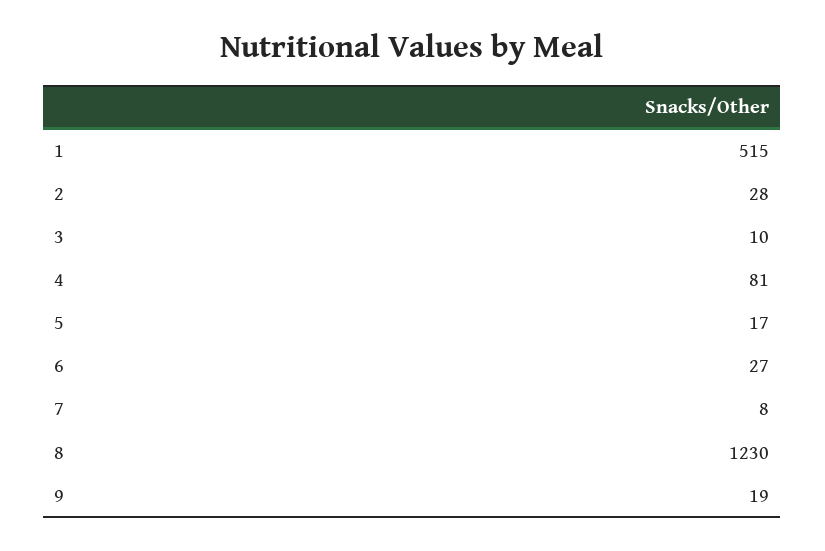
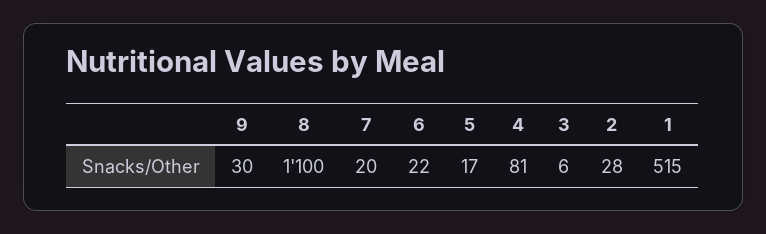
3: 10 -> 6
6: 27 -> 22
7: 8 -> 20
8: 1230 -> 1100
9: 19 -> 30

